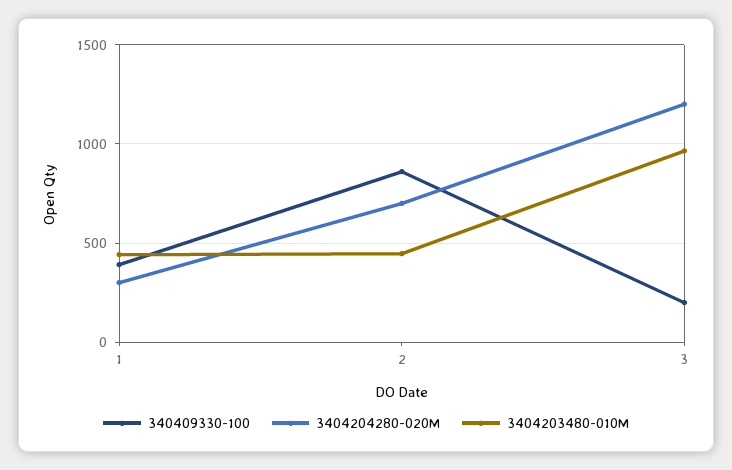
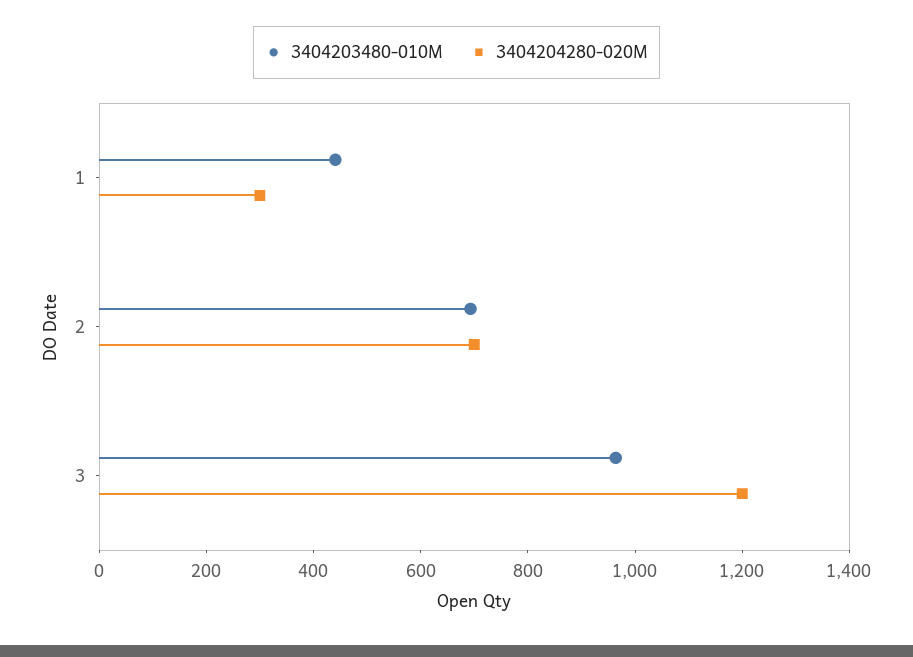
340409330-100, 1: 400 -> none
340409330-100, 2: 850 -> none
3404203480-010M, 2: 450 -> 700
340409330-100, 3: 200 -> none

